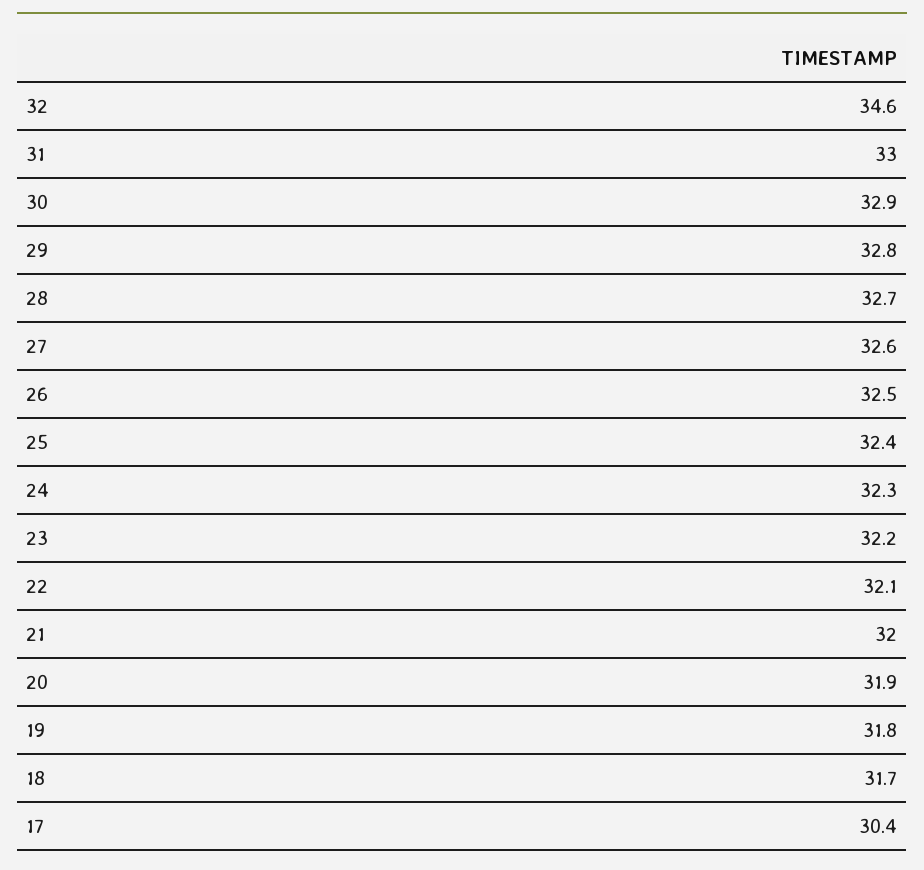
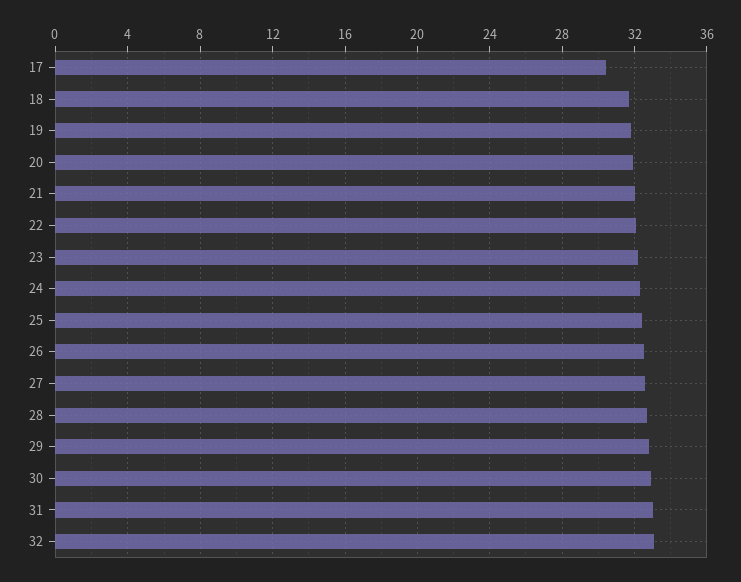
32: 34.6 -> 33

